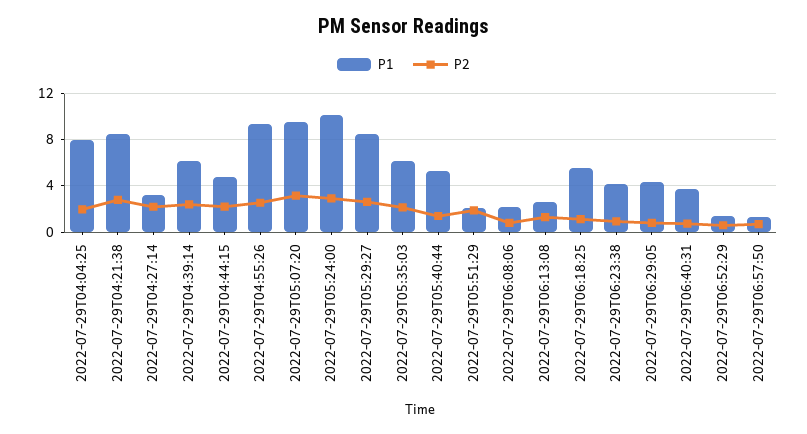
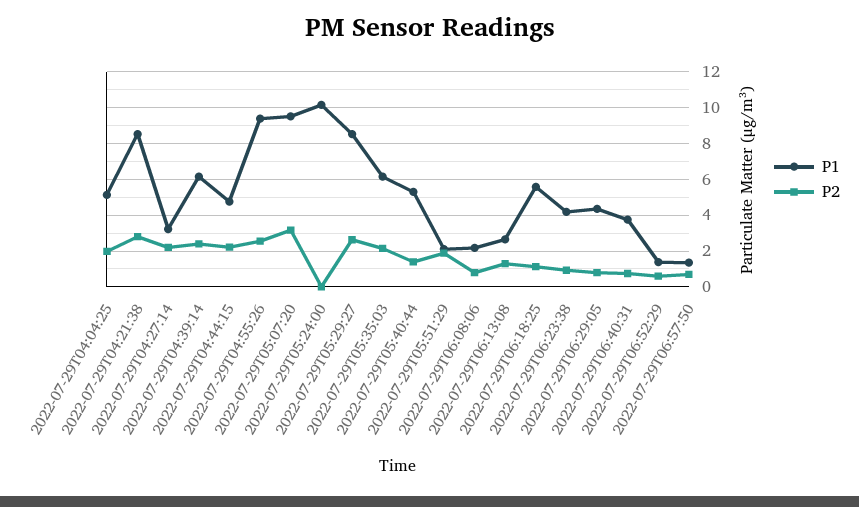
P1, 2022-07-29T04:04:25: 8 -> 5
P2, 2022-07-29T05:24:00: 3 -> 0

